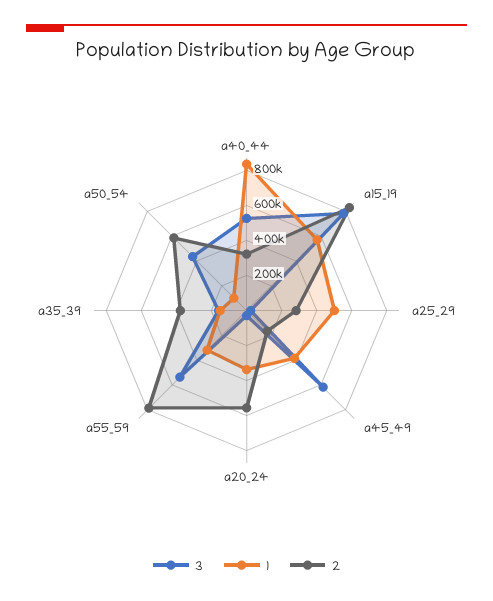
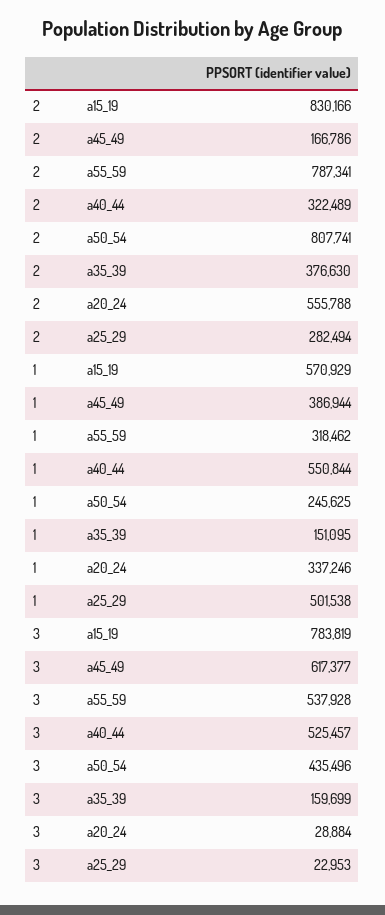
1, a40_44: 850000 -> 550844
1, a50_54: 100000 -> 245625
2, a50_54: 600000 -> 807741

